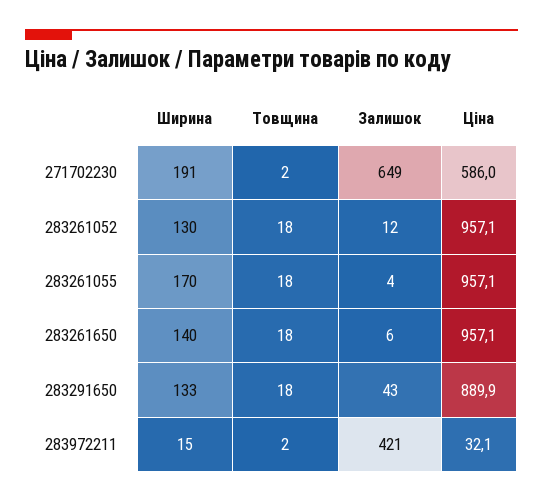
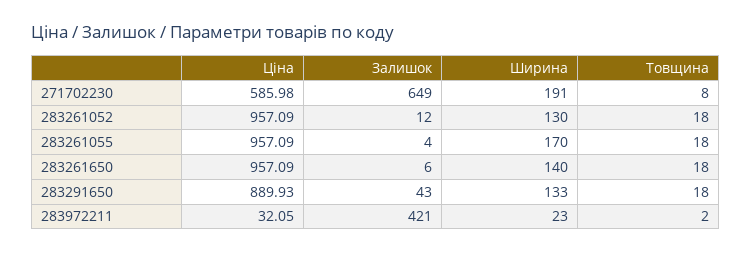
Товщина, 271702230: 2 -> 8
Ширина, 283972211: 15 -> 23

